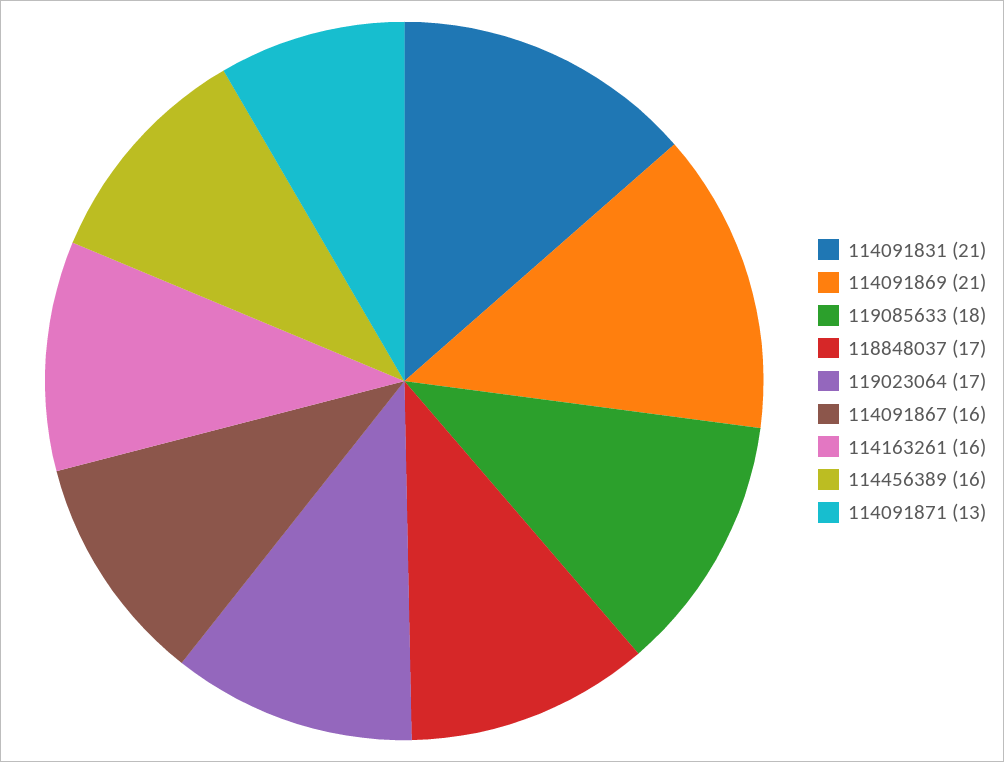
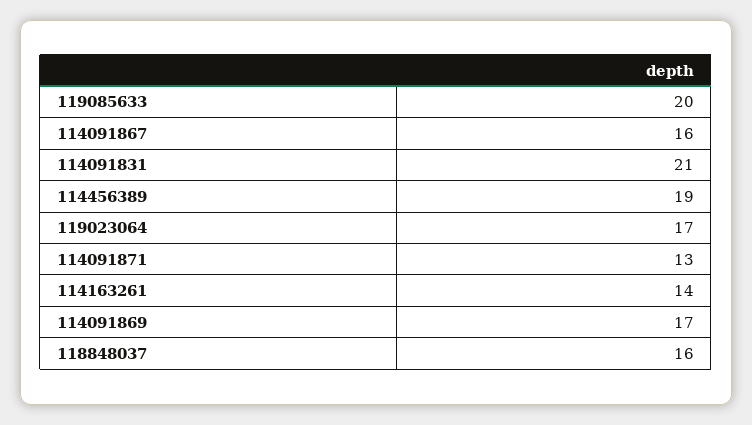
114091869: 21 -> 17
119085633: 18 -> 20
118848037: 17 -> 16
114163261: 16 -> 14
114456389: 16 -> 19

